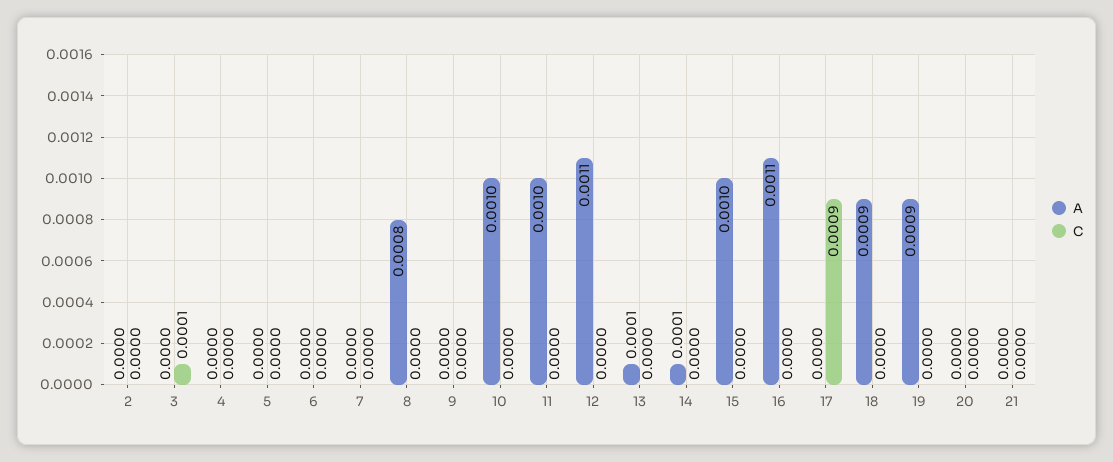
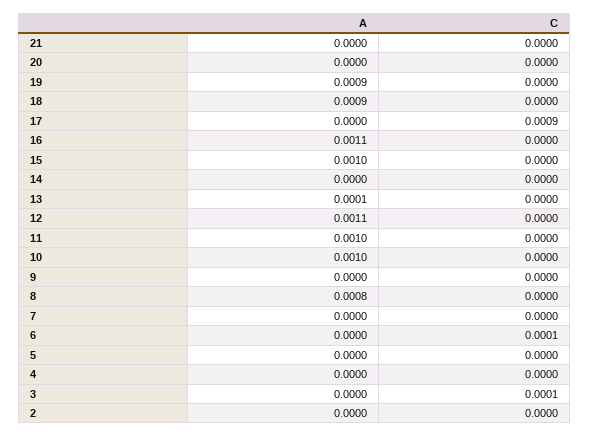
C, 6: 0 -> 0.0001
A, 14: 0.0001 -> 0

